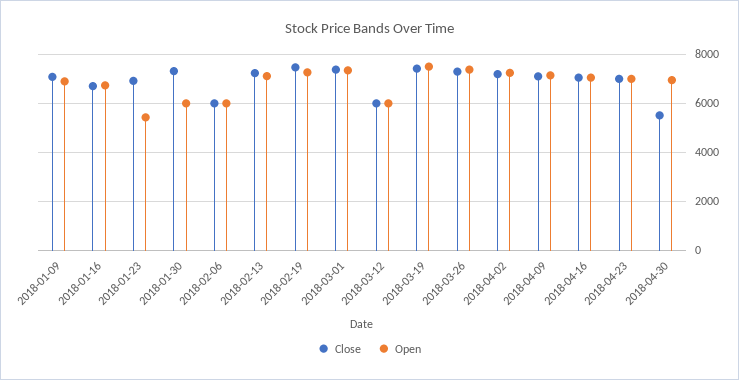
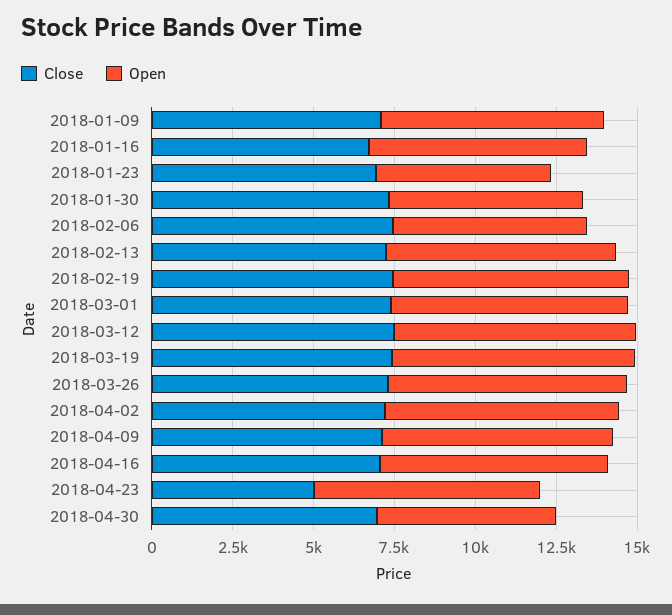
Close, 2018-02-06: 6000 -> 7500
Close, 2018-03-12: 6000 -> 7500
Open, 2018-03-12: 6000 -> 7500
Close, 2018-04-23: 7000 -> 5000
Close, 2018-04-30: 5500 -> 7000
Open, 2018-04-30: 7000 -> 5500

